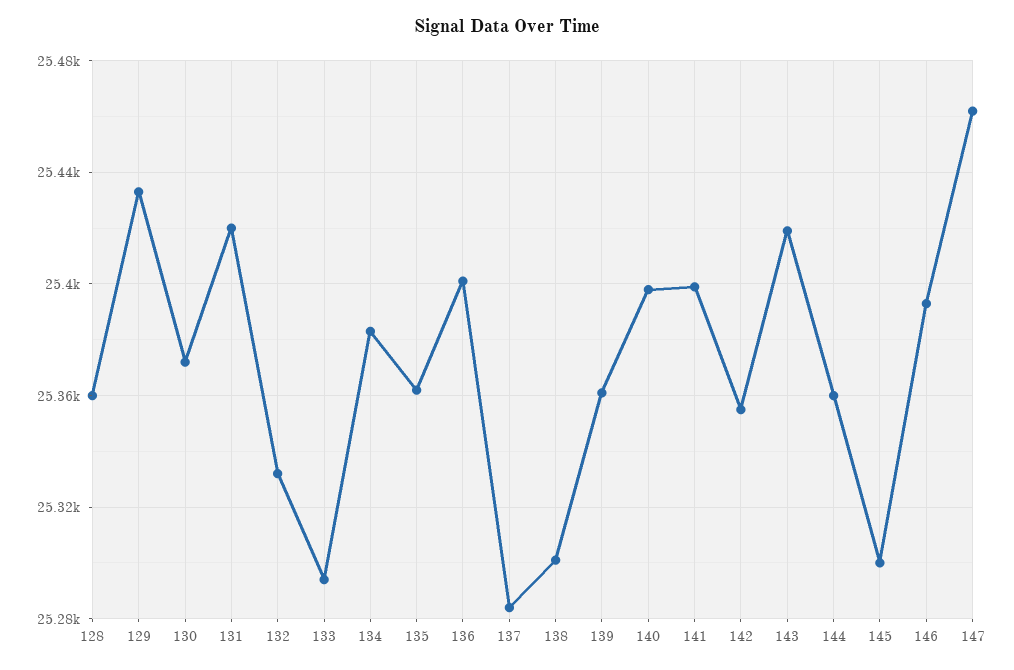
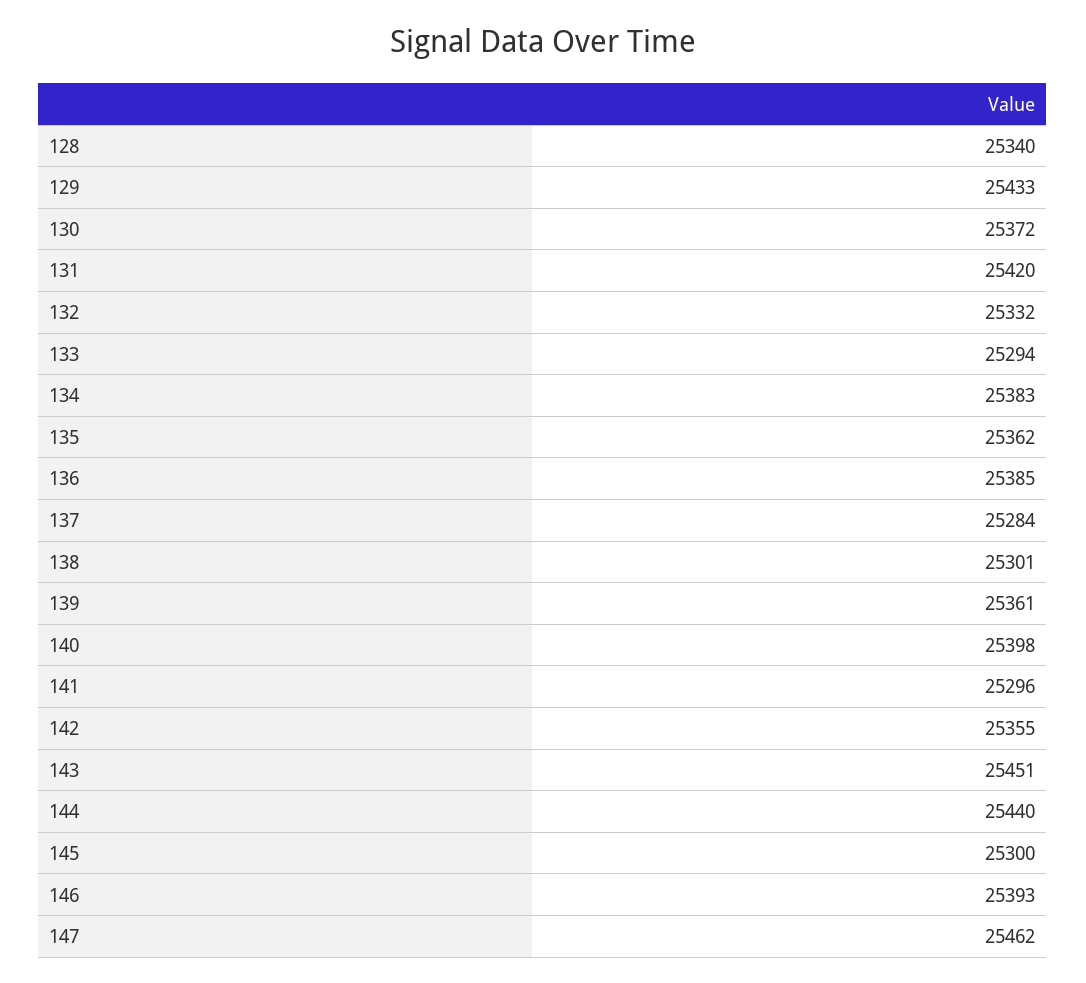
128: 25360 -> 25340
136: 25400 -> 25385
141: 25400 -> 25296
143: 25420 -> 25451
144: 25360 -> 25440

